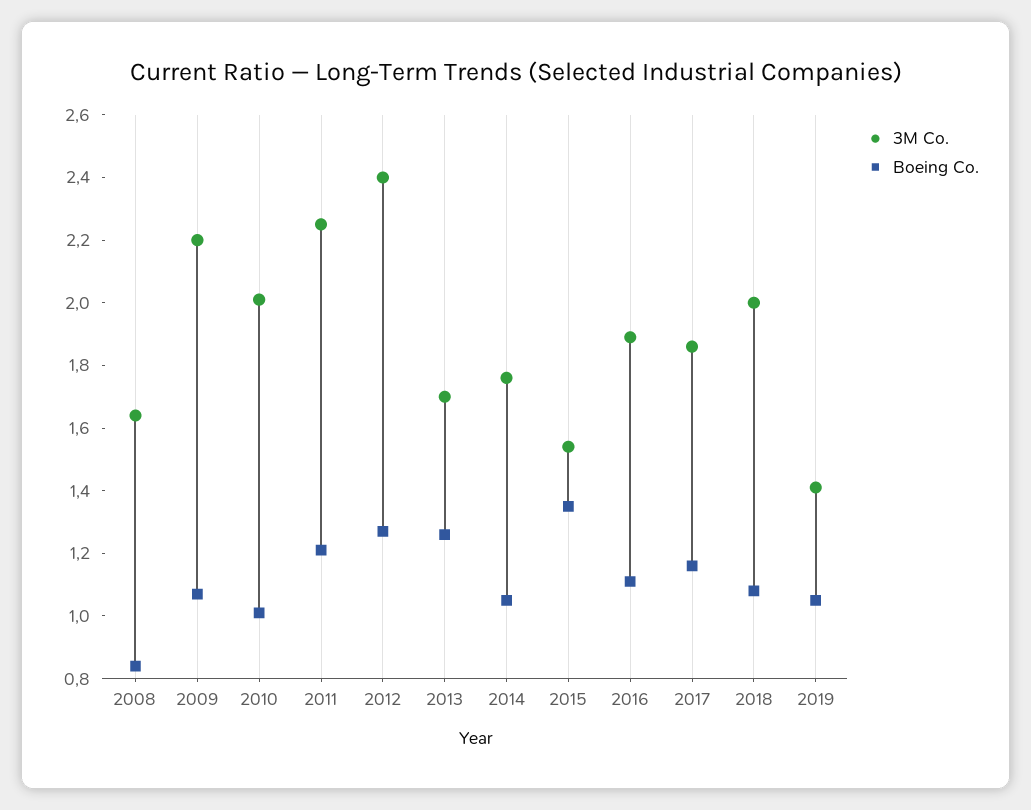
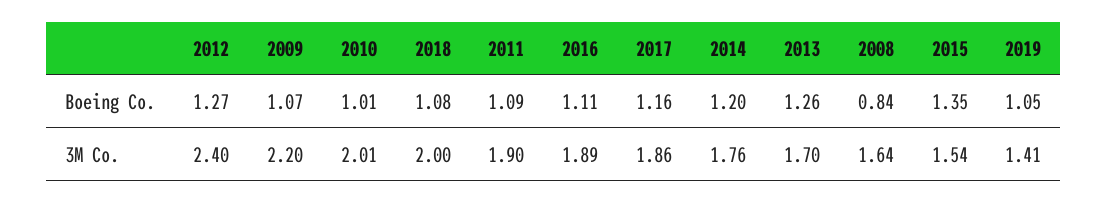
3M Co., 2011: 2.25 -> 1.9
Boeing Co., 2011: 1.2 -> 1.09
Boeing Co., 2014: 1.05 -> 1.2

